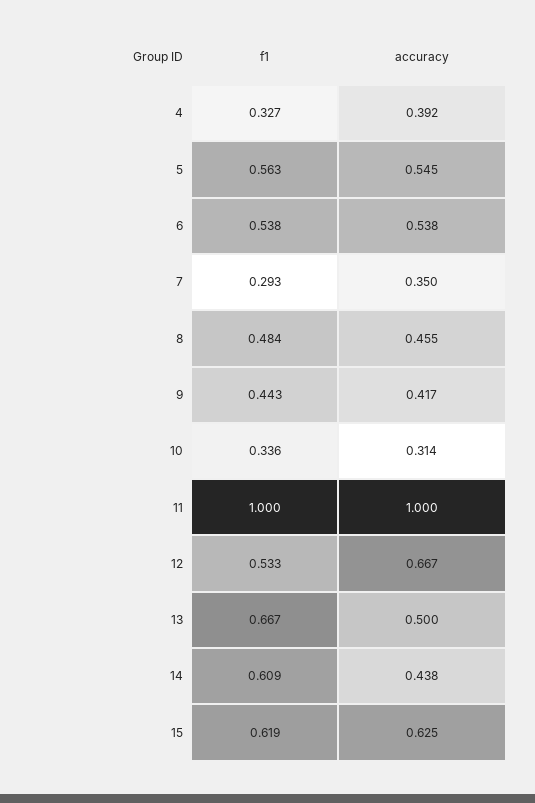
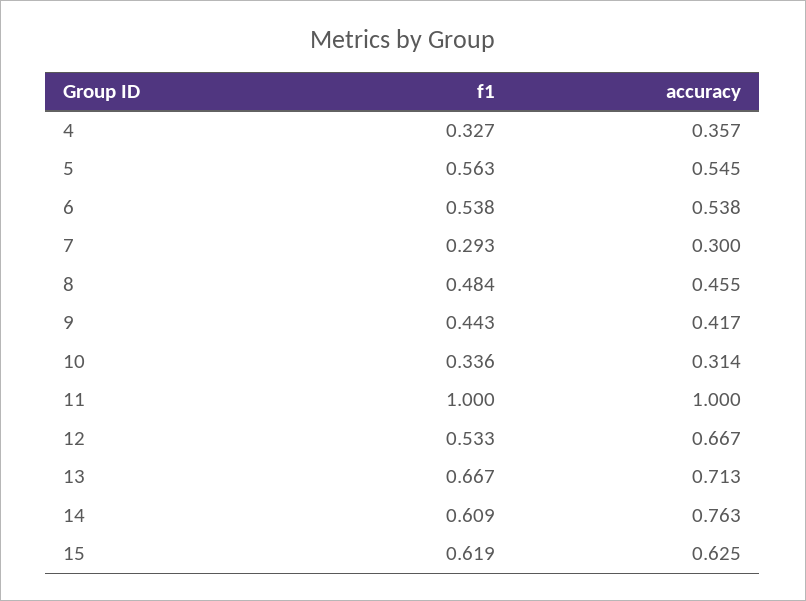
accuracy, 4: 0.392 -> 0.357
accuracy, 7: 0.35 -> 0.3
accuracy, 13: 0.5 -> 0.713
accuracy, 14: 0.438 -> 0.763

